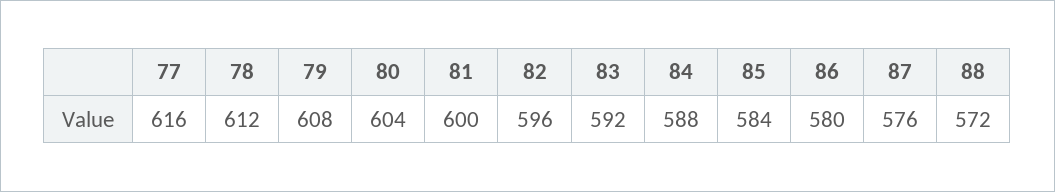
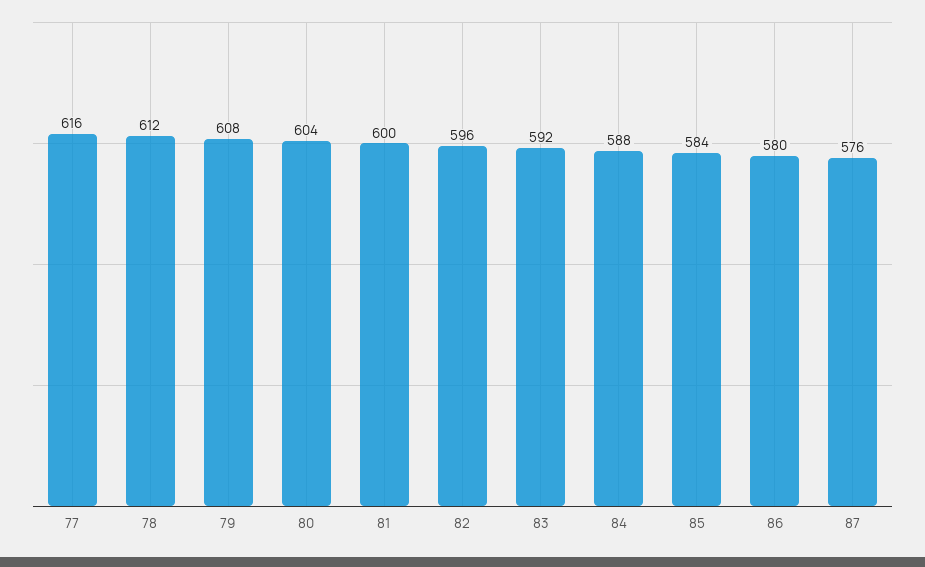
88: 572 -> none

